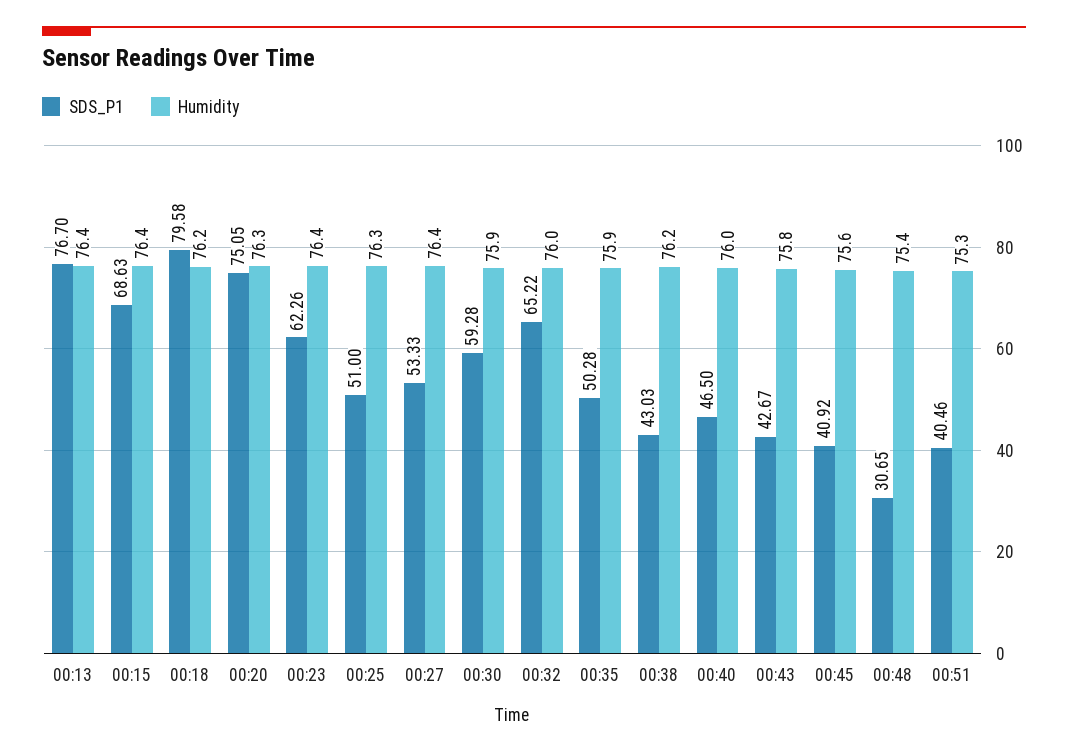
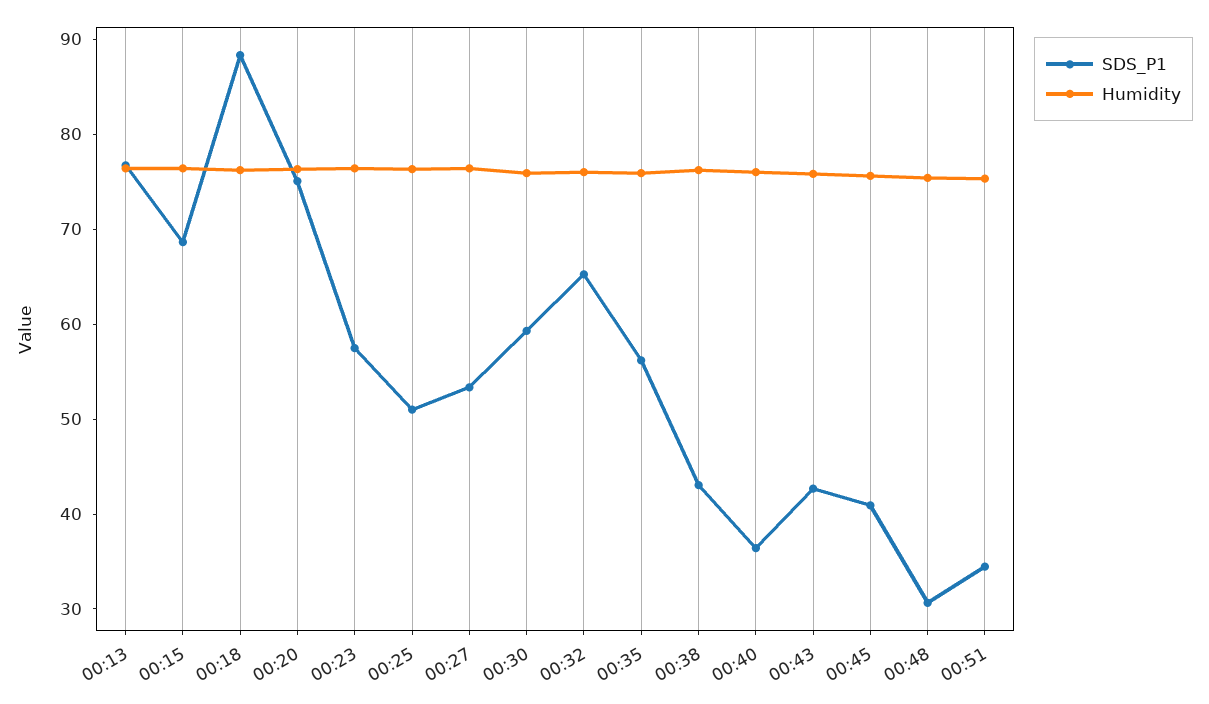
SDS_P1, 00:18: 79.58 -> 88
SDS_P1, 00:23: 62.26 -> 58
SDS_P1, 00:35: 50.28 -> 56
SDS_P1, 00:40: 46.5 -> 36
SDS_P1, 00:51: 40.46 -> 34

